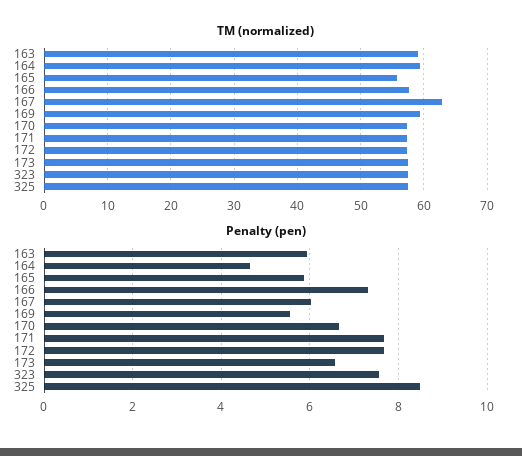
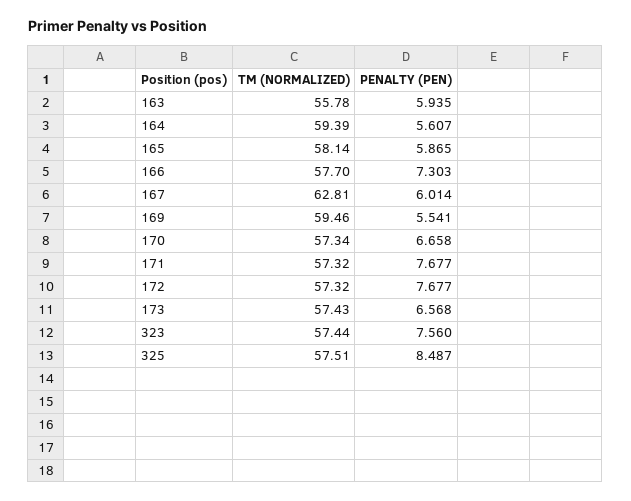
TM (normalized), 163: 59 -> 55.78
TM (normalized), 165: 56 -> 58.14
Penalty (pen), 164: 4.6 -> 5.607

